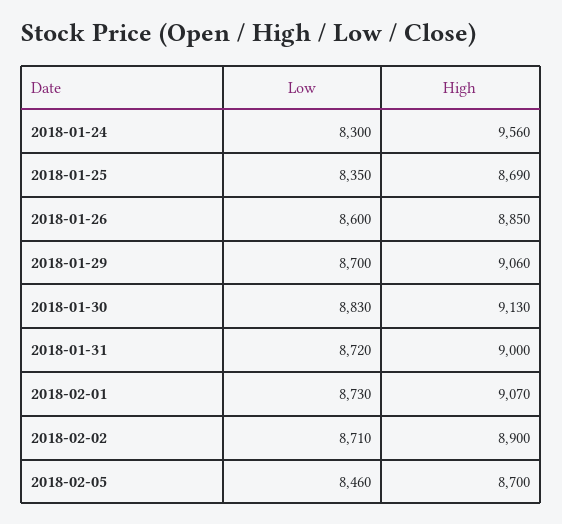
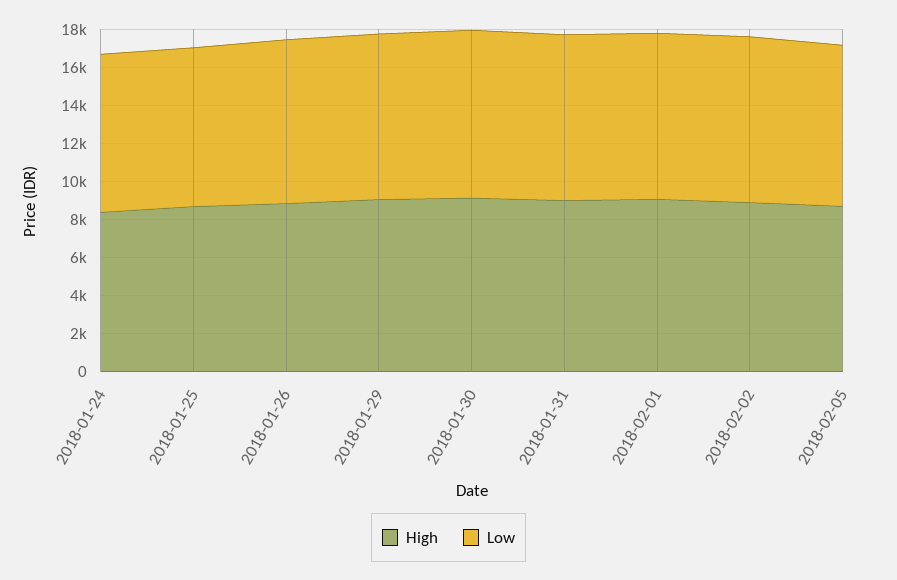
High, 2018-01-24: 9560 -> 8500

